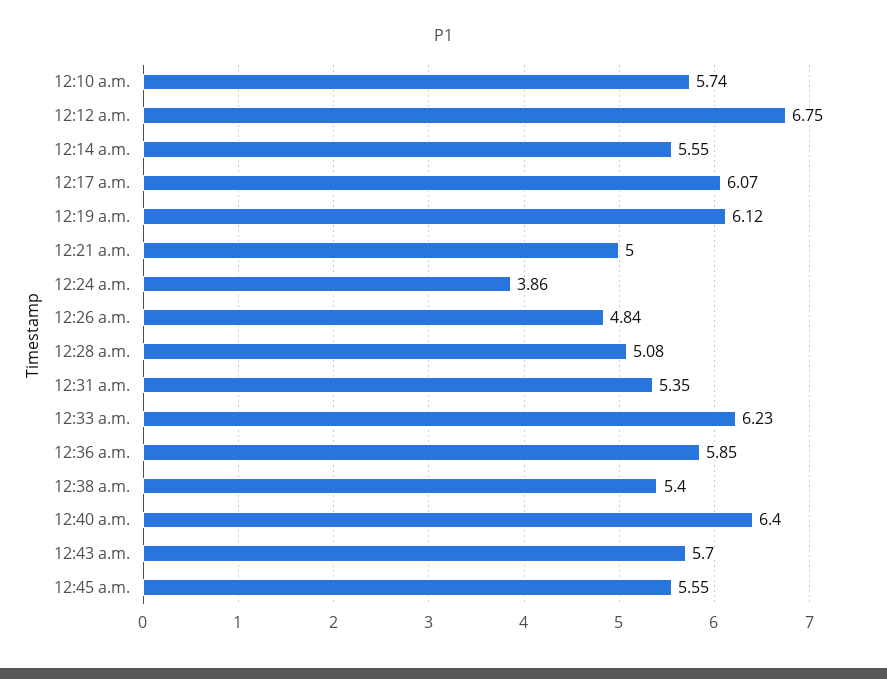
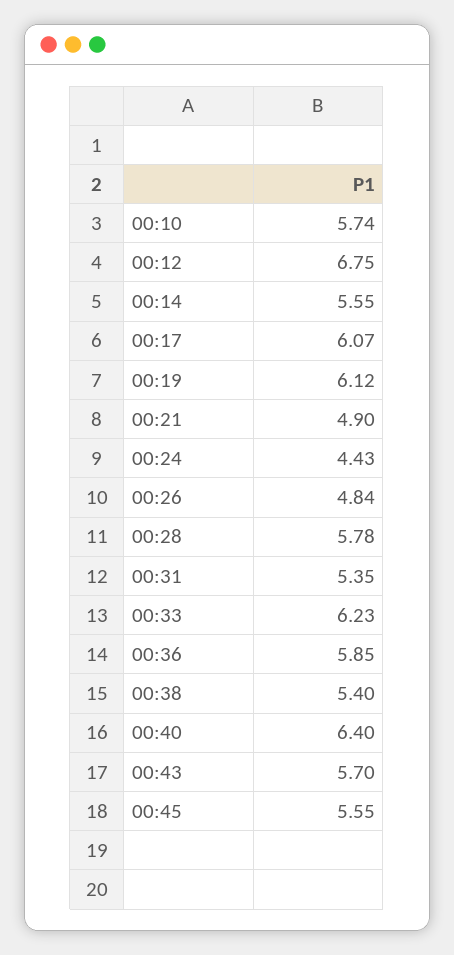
12:21 a.m.: 5 -> 4.9
12:24 a.m.: 3.86 -> 4.43
12:28 a.m.: 5.08 -> 5.78

